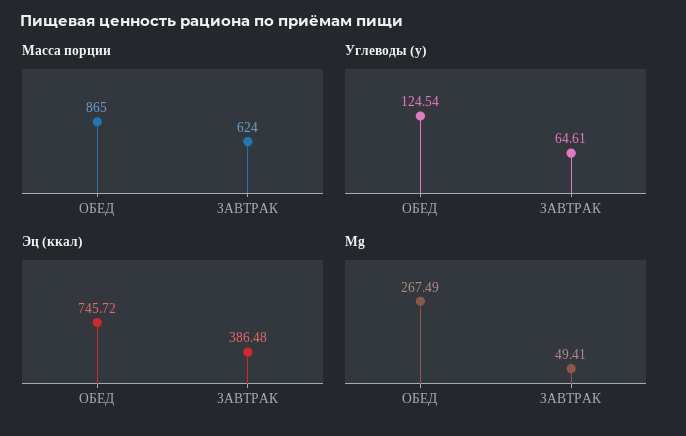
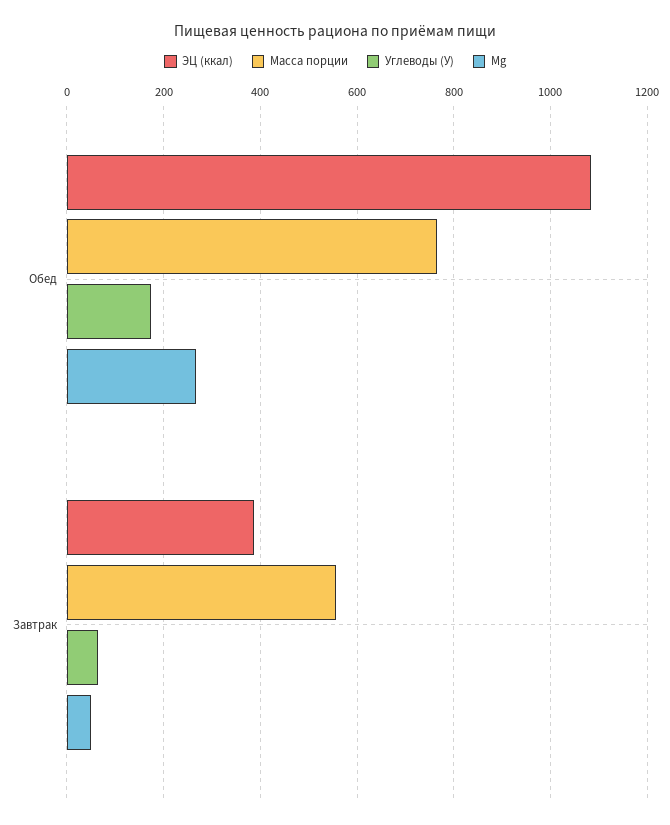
Масса порции, ОБЕД: 865 -> 760
Масса порции, ЗАВТРАК: 624 -> 560
Углеводы (у), ОБЕД: 124.54 -> 180
Эц (ккал), ОБЕД: 745.72 -> 1080

